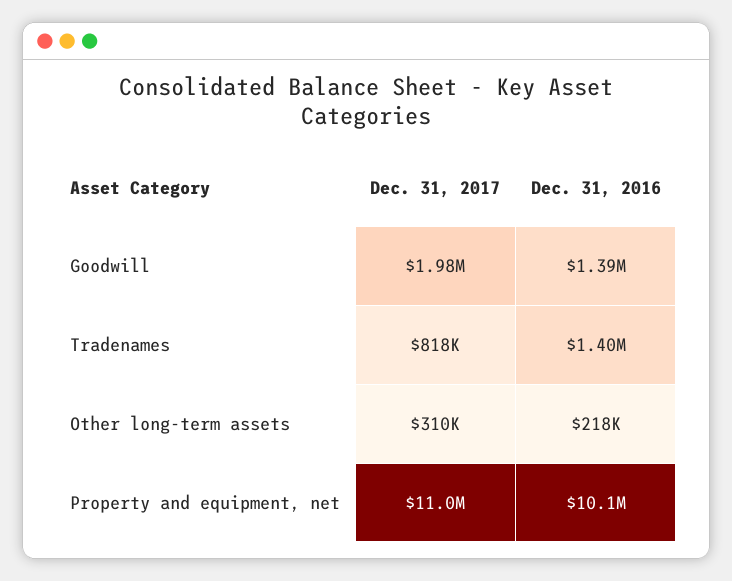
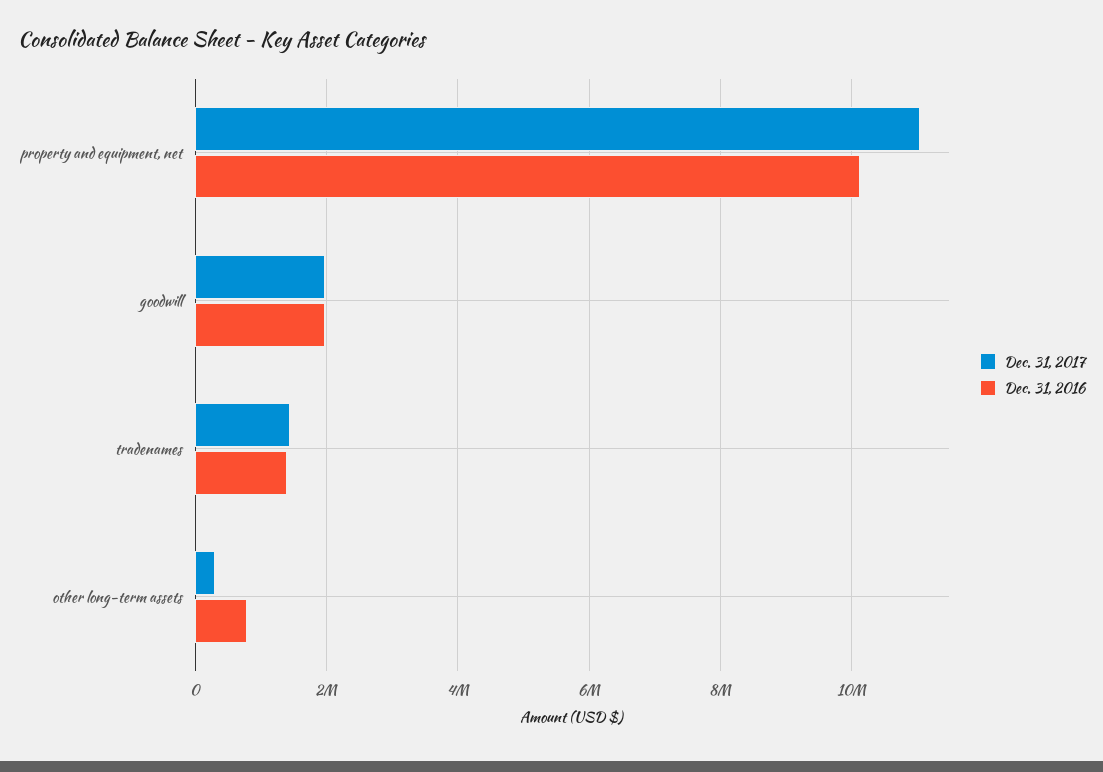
Dec. 31, 2016, Goodwill: 1390000 -> 2000000
Dec. 31, 2017, Tradenames: 818000 -> 1400000
Dec. 31, 2016, Other long-term assets: 218000 -> 800000

